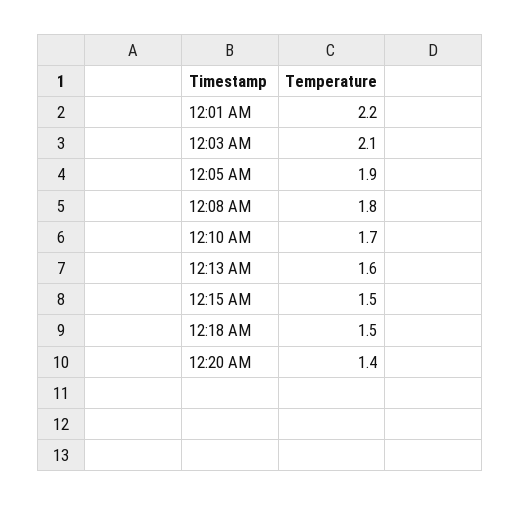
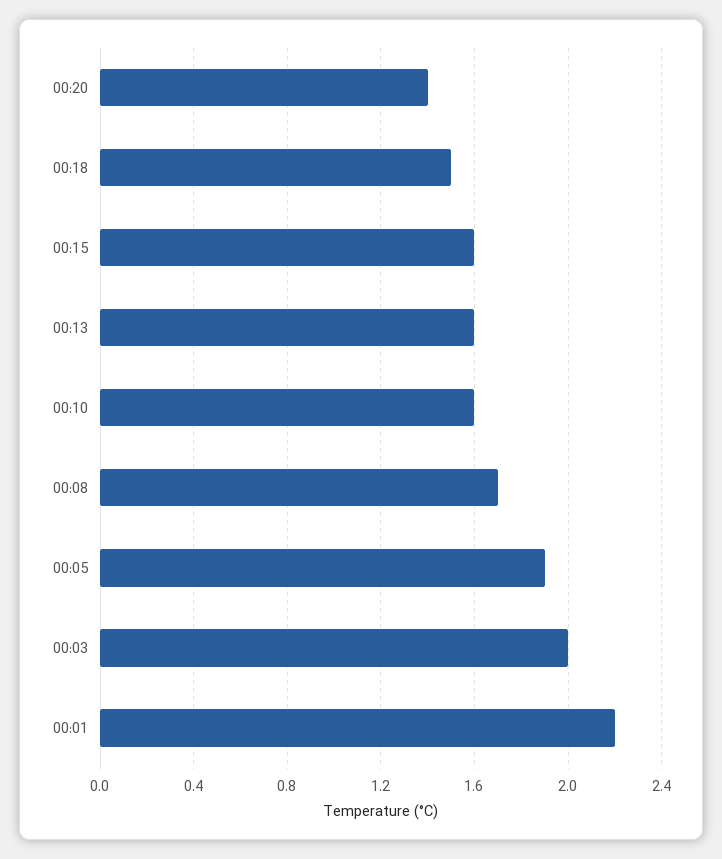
12:03 AM: 2.1 -> 2
12:08 AM: 1.8 -> 1.7
12:10 AM: 1.7 -> 1.6
12:15 AM: 1.5 -> 1.6

